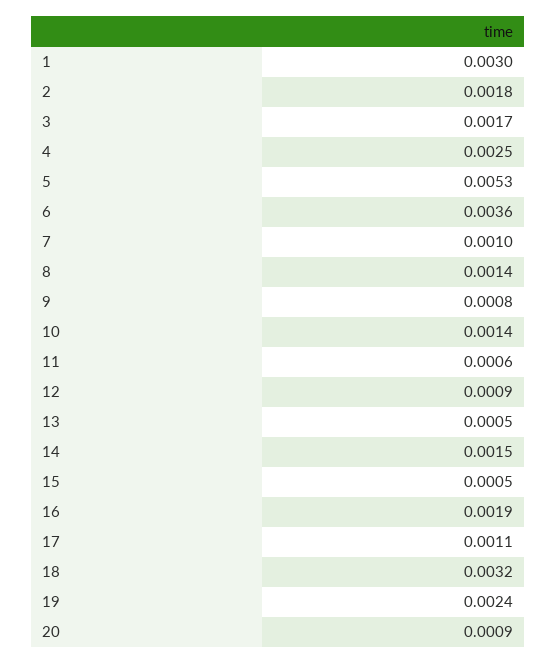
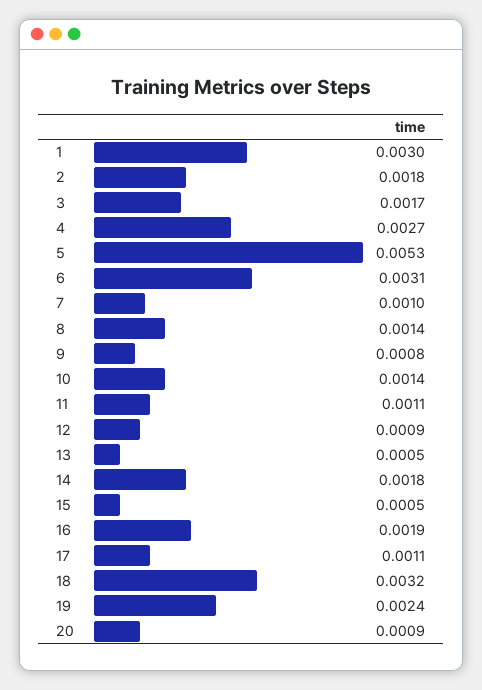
4: 0.0025 -> 0.0027
6: 0.0036 -> 0.0031
11: 0.0006 -> 0.0011
14: 0.0015 -> 0.0018

